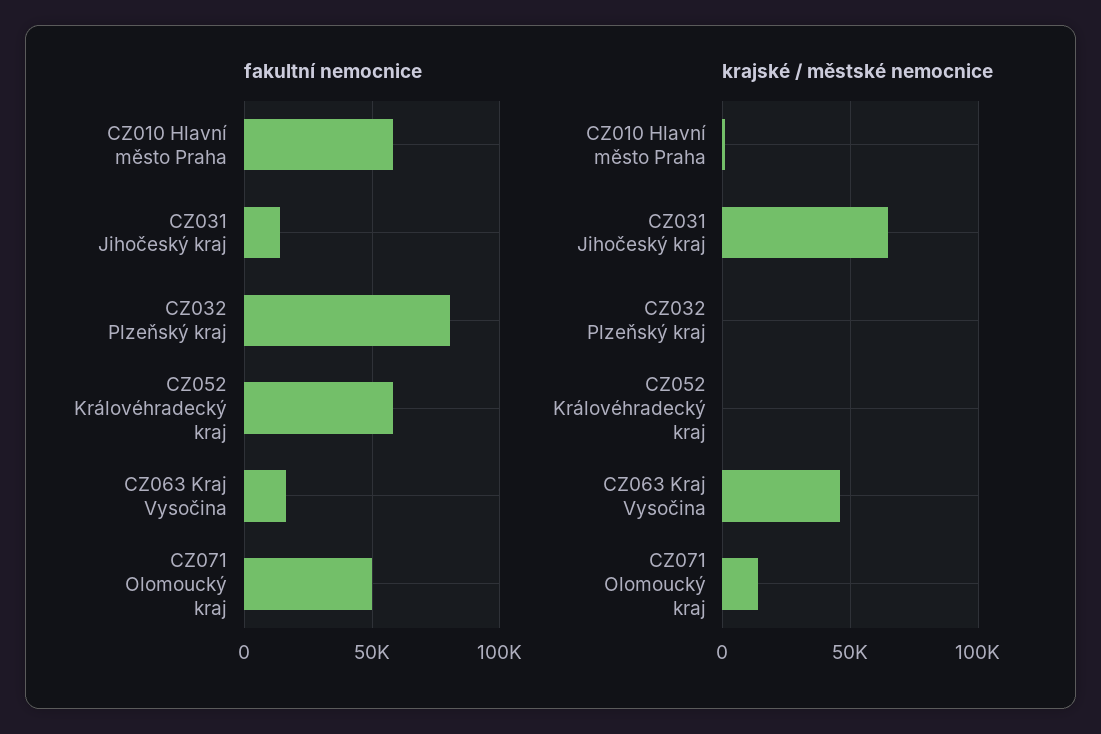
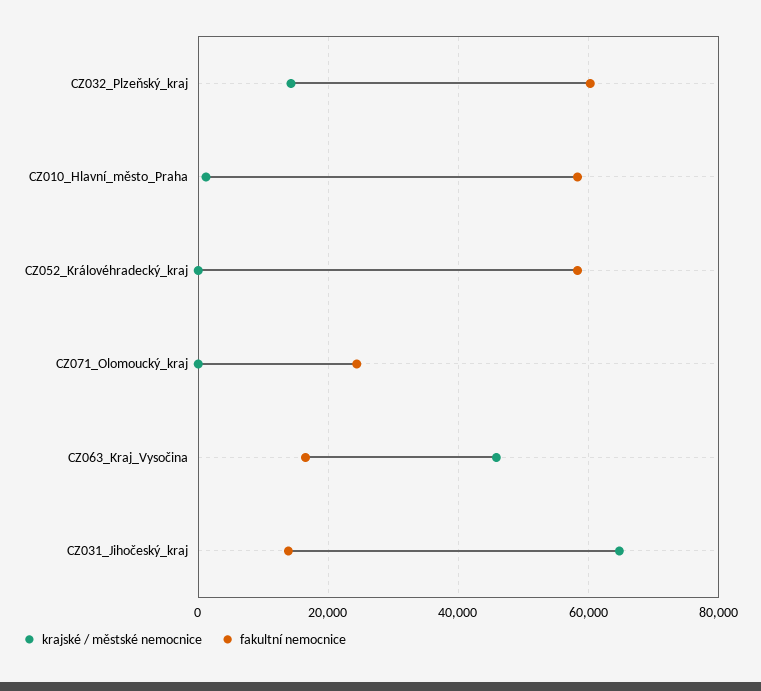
fakultní nemocnice, CZ032 Plzeňský kraj: 80000 -> 60000
fakultní nemocnice, CZ071 Olomoucký kraj: 50000 -> 24000
krajské / městské nemocnice, CZ032 Plzeňský kraj: 0 -> 14000
krajské / městské nemocnice, CZ071 Olomoucký kraj: 15000 -> 0

